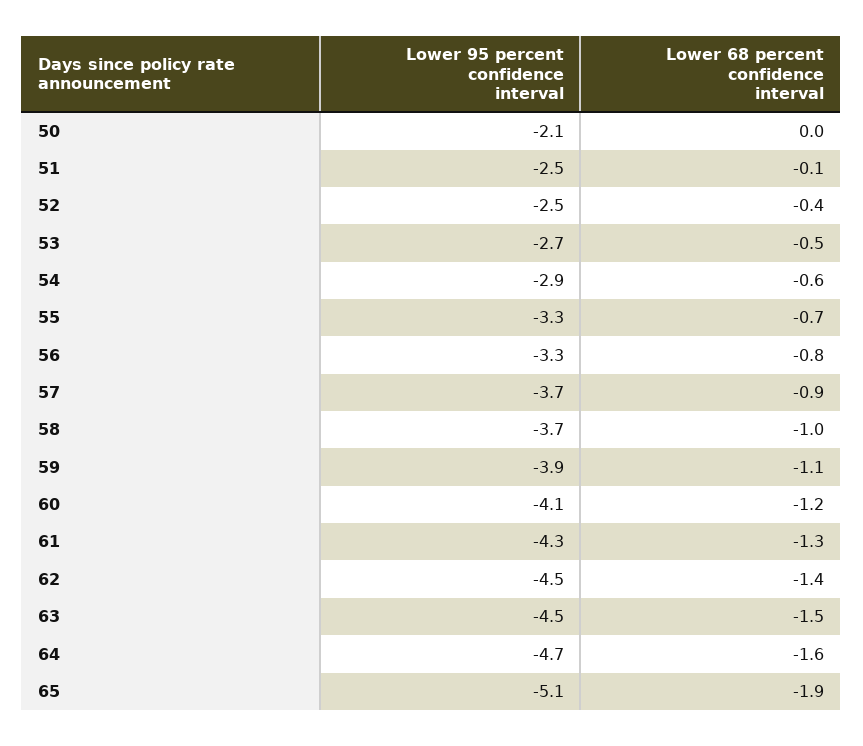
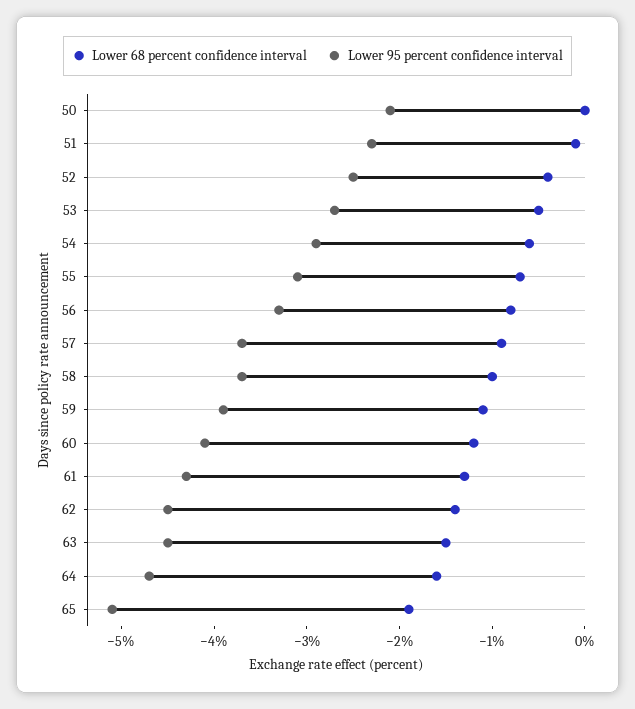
Lower 95 percent confidence interval, 51: -2.5 -> -2.3
Lower 95 percent confidence interval, 55: -3.3 -> -3.1

